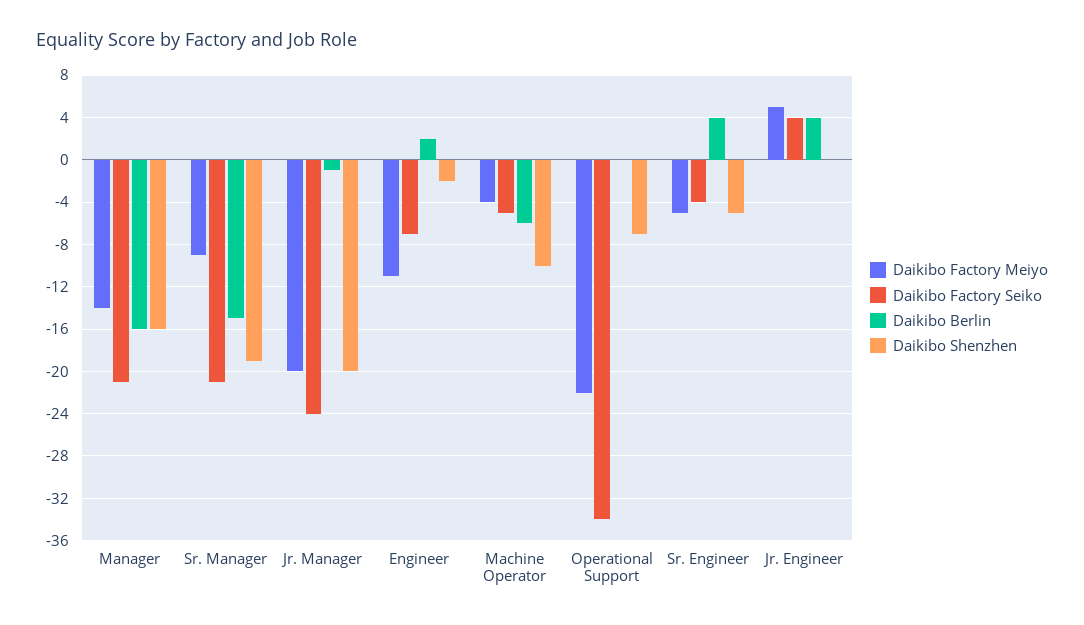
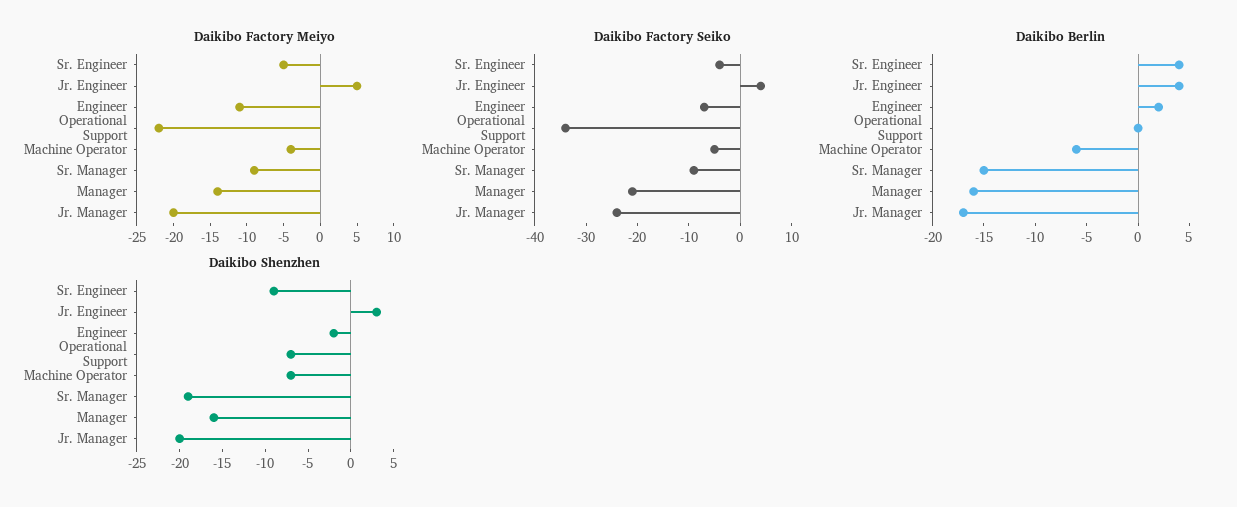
Daikibo Factory Seiko, Sr. Manager: -21 -> -10
Daikibo Berlin, Jr. Manager: -1 -> -17
Daikibo Shenzhen, Machine Operator: -10 -> -7
Daikibo Shenzhen, Sr. Engineer: -5 -> -9
Daikibo Shenzhen, Jr. Engineer: 0 -> 3

